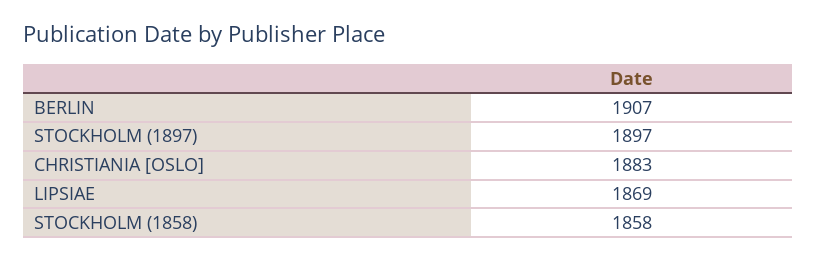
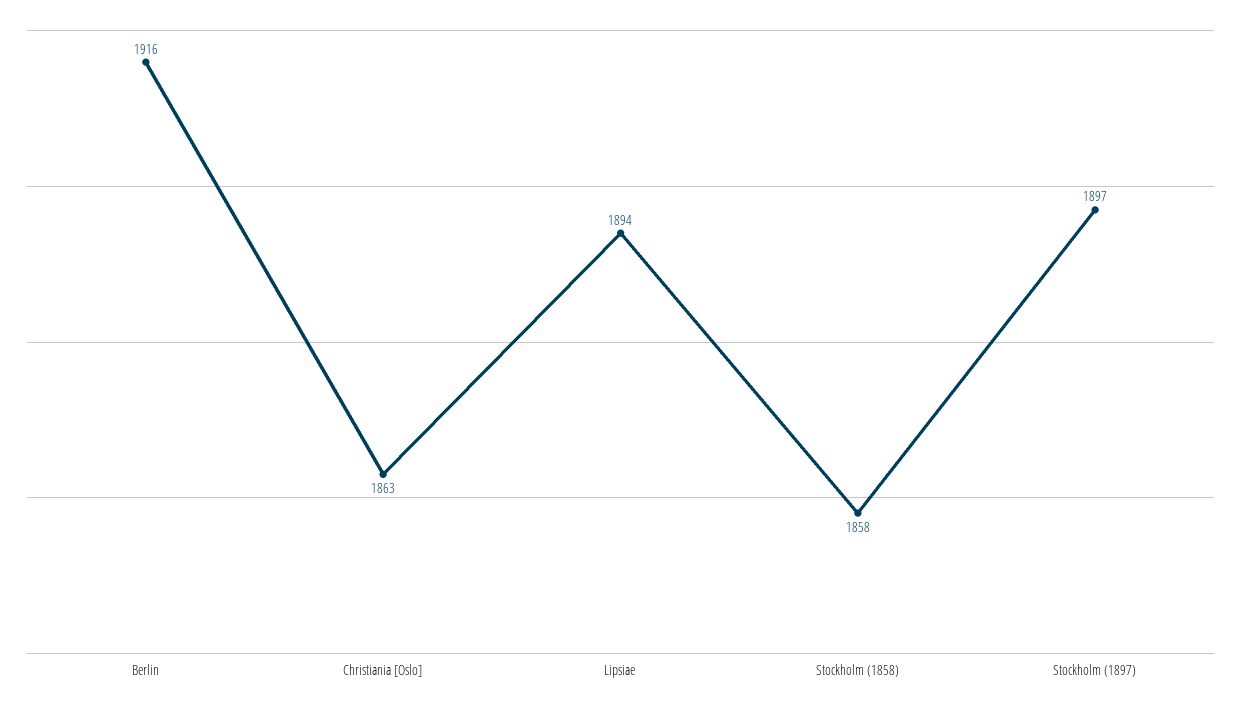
BERLIN: 1907 -> 1916
CHRISTIANIA [OSLO]: 1883 -> 1863
LIPSIAE: 1869 -> 1894

